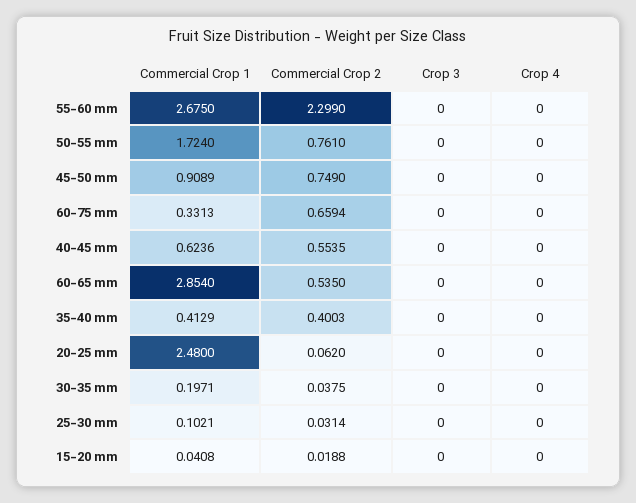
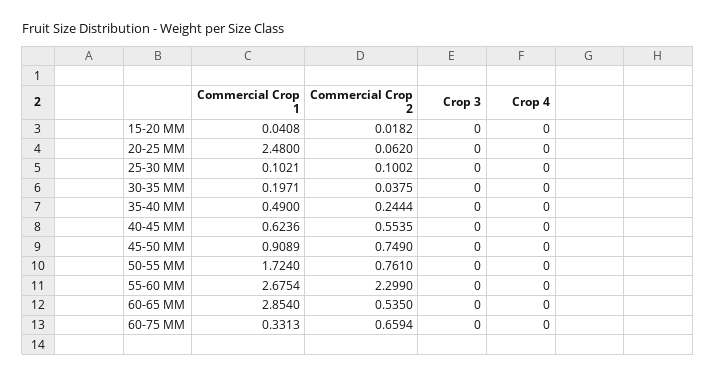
Commercial Crop 1, 55-60 mm: 2.675 -> 2.6754
Commercial Crop 1, 35-40 mm: 0.4129 -> 0.49
Commercial Crop 2, 35-40 mm: 0.4003 -> 0.2444
Commercial Crop 2, 25-30 mm: 0.0314 -> 0.1002
Commercial Crop 2, 15-20 mm: 0.0188 -> 0.0182

